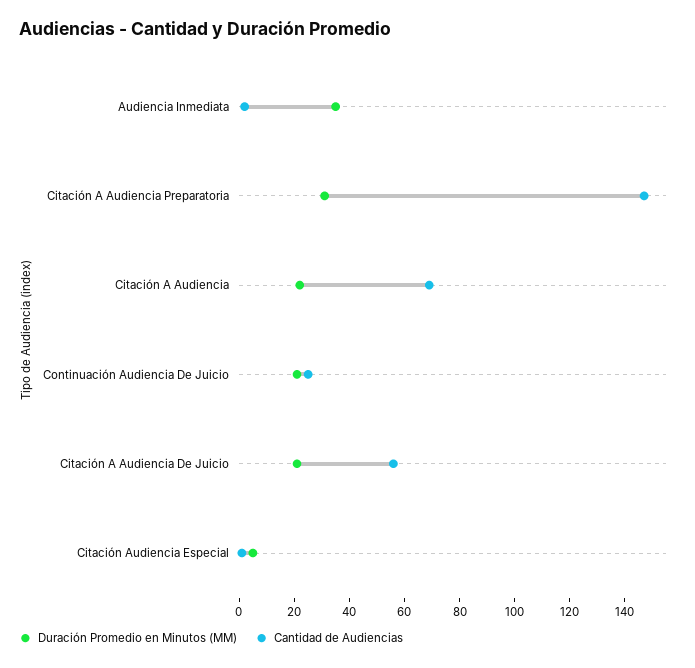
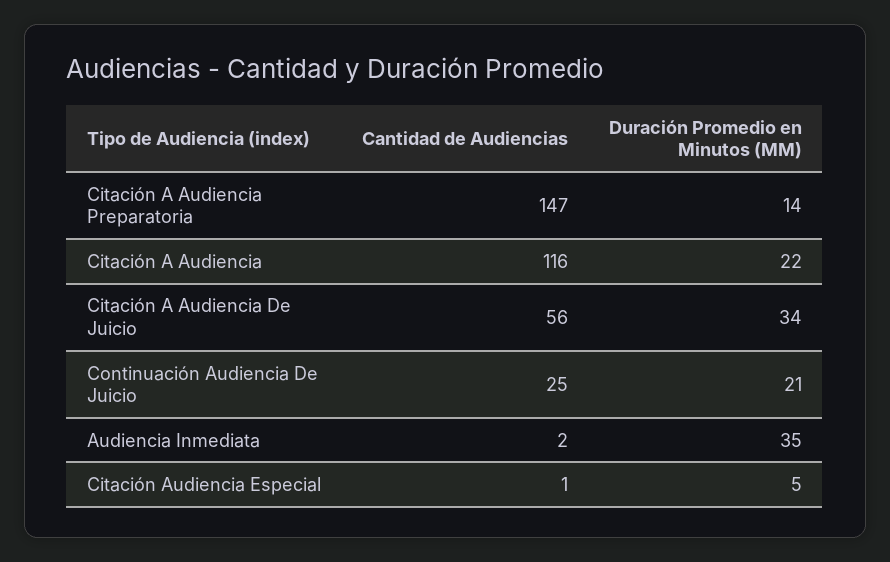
Duración Promedio en Minutos (MM), Citación A Audiencia Preparatoria: 30 -> 14
Cantidad de Audiencias, Citación A Audiencia: 70 -> 116
Duración Promedio en Minutos (MM), Citación A Audiencia De Juicio: 20 -> 34

